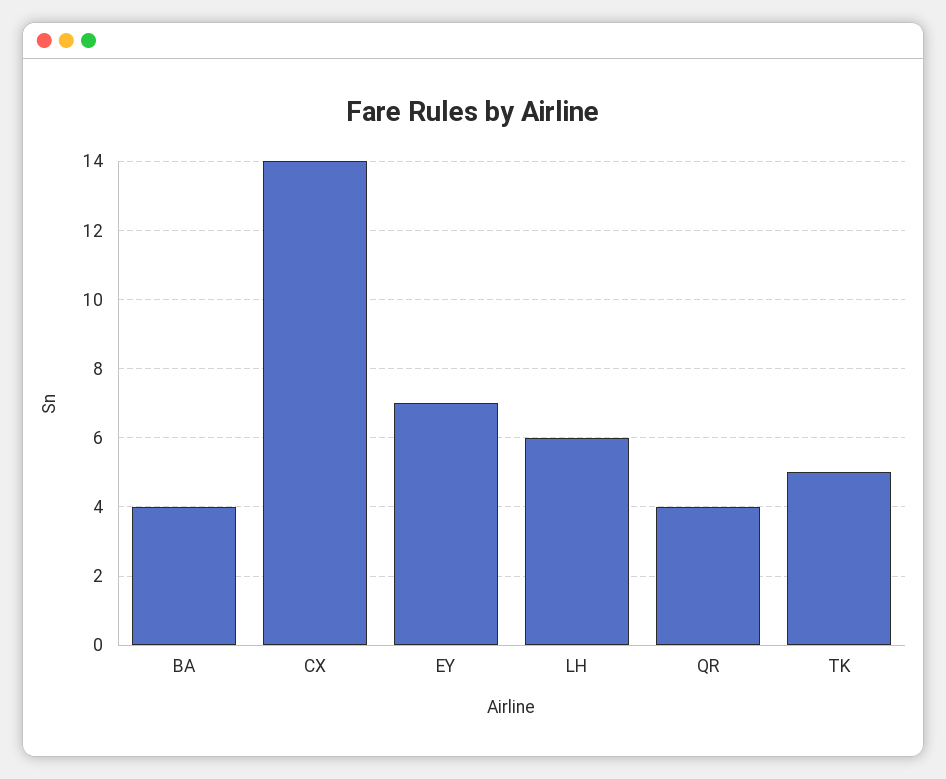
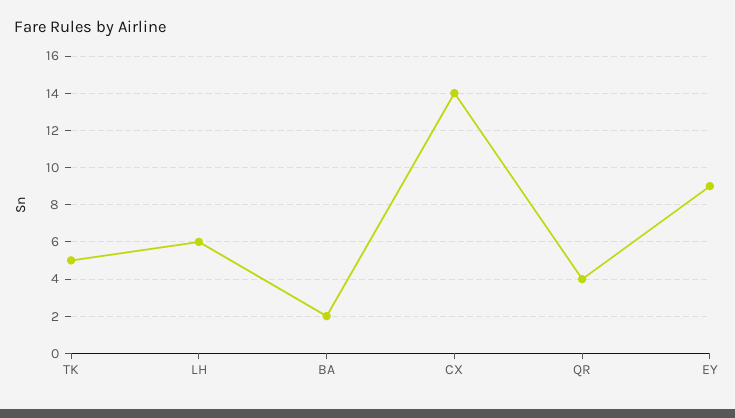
BA: 4 -> 2
EY: 7 -> 9

